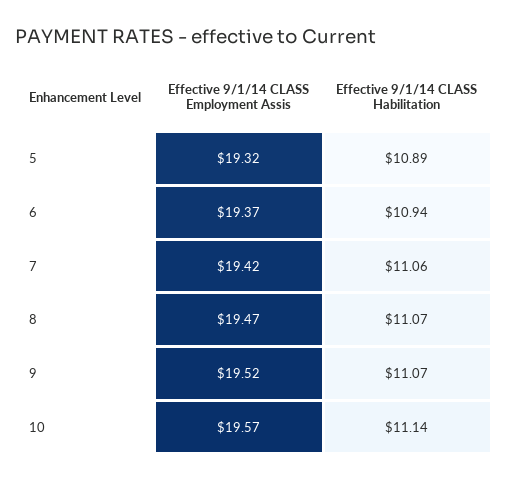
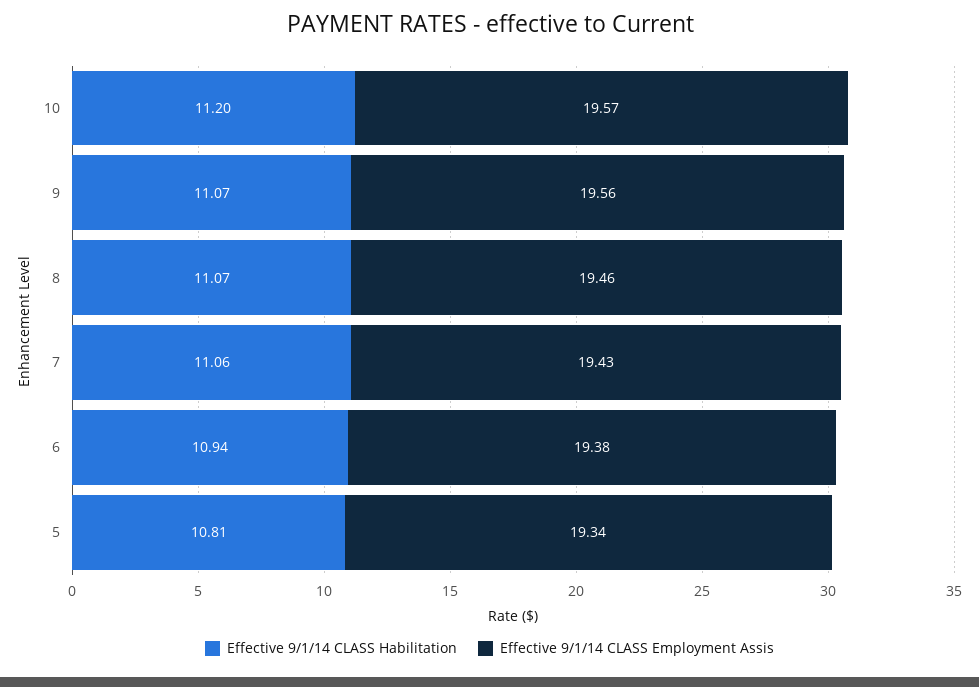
Effective 9/1/14 CLASS Employment Assis, 5: 19.32 -> 19.34
Effective 9/1/14 CLASS Habilitation, 5: 10.89 -> 10.81
Effective 9/1/14 CLASS Employment Assis, 6: 19.37 -> 19.38
Effective 9/1/14 CLASS Employment Assis, 7: 19.42 -> 19.43
Effective 9/1/14 CLASS Employment Assis, 8: 19.47 -> 19.46
Effective 9/1/14 CLASS Employment Assis, 9: 19.52 -> 19.56
Effective 9/1/14 CLASS Habilitation, 10: 11.14 -> 11.2

